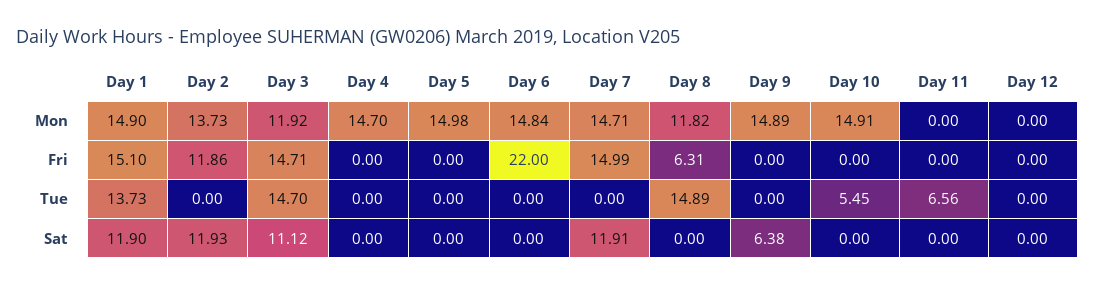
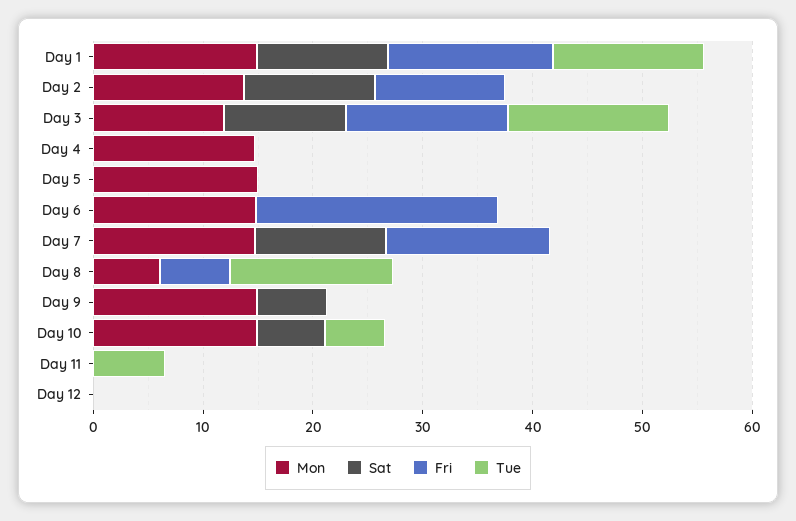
Mon, Day 8: 11.82 -> 6
Sat, Day 10: 0 -> 6

